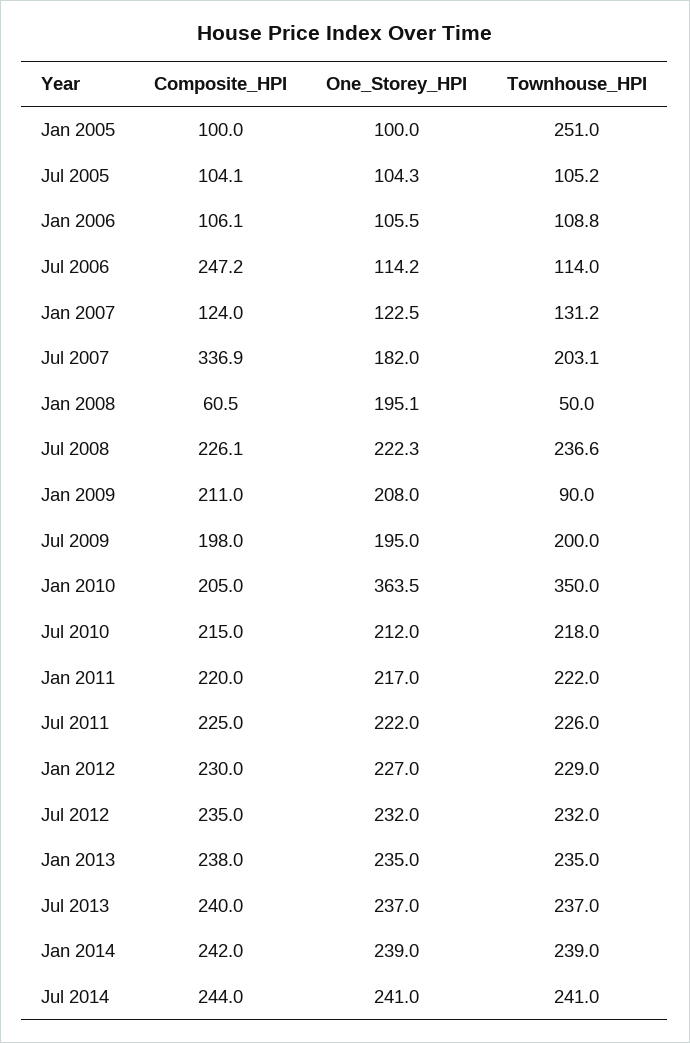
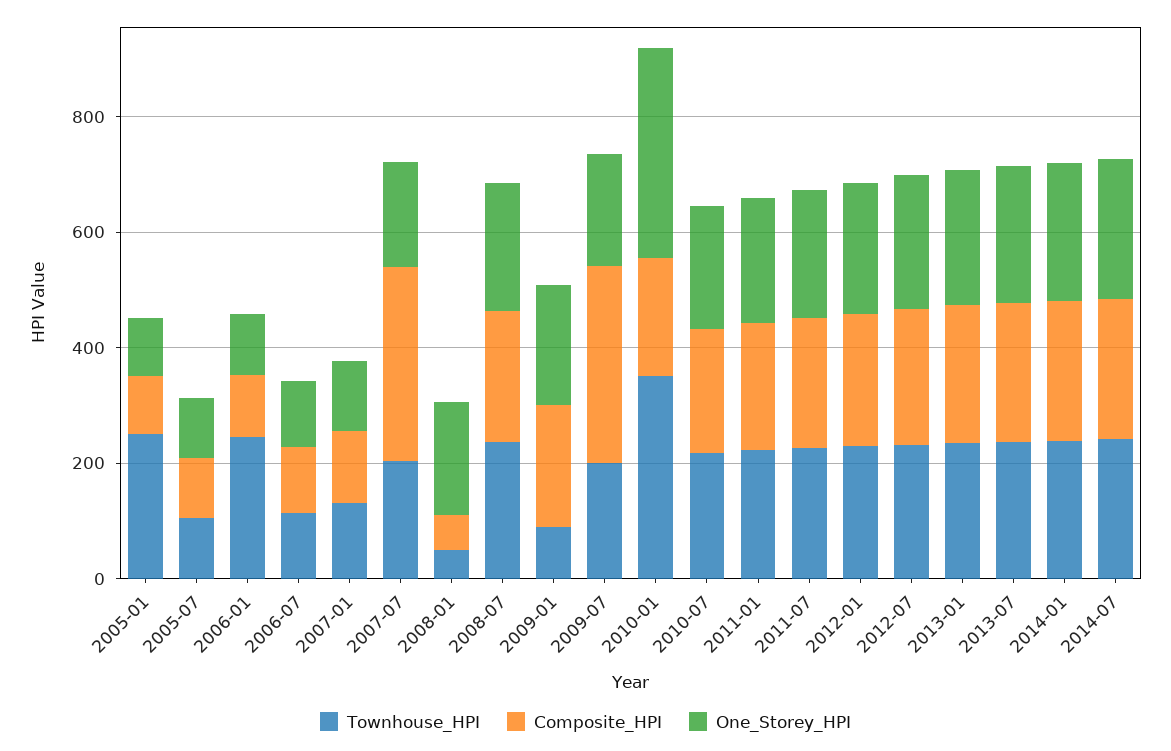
Townhouse_HPI, Jan 2006: 108.8 -> 250
Composite_HPI, Jul 2006: 247.2 -> 100
Composite_HPI, Jul 2009: 198 -> 350

